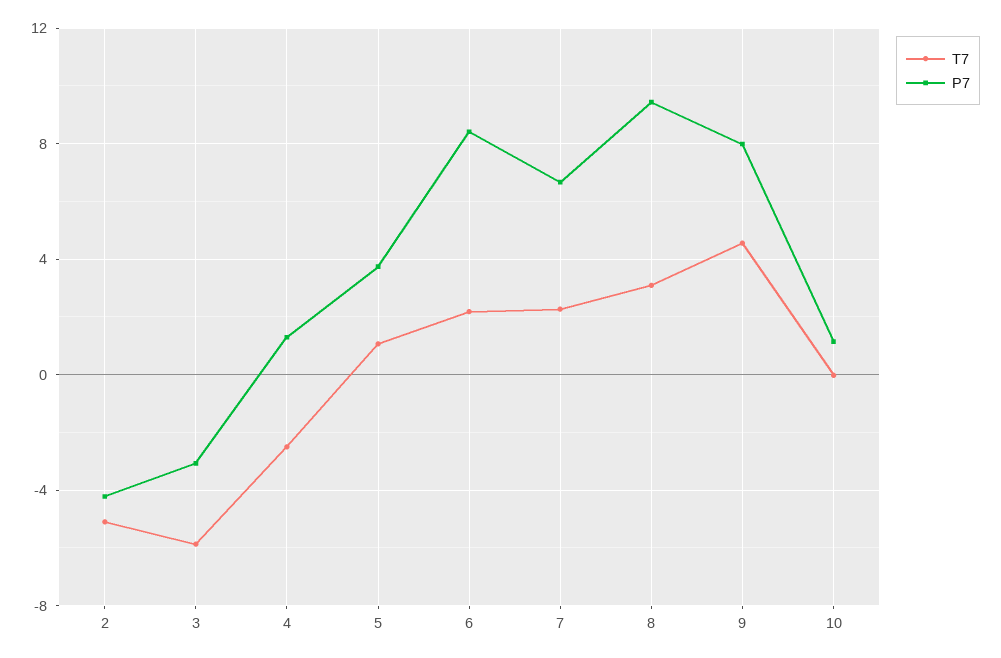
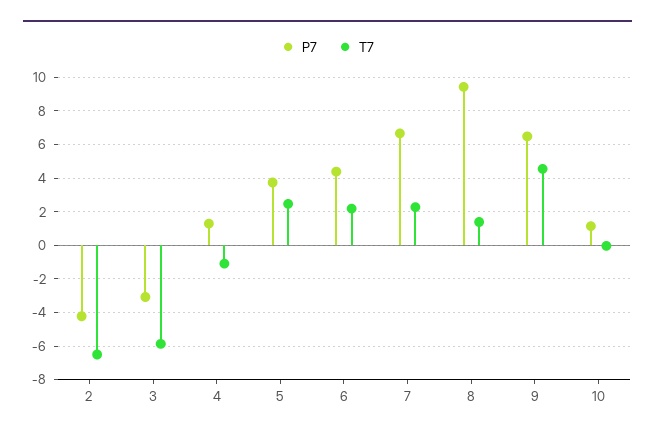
T7, 2: -5 -> -6.5
T7, 4: -2.5 -> -1
T7, 5: 1 -> 2.5
P7, 6: 8.5 -> 4.5
T7, 8: 3 -> 1.5
P7, 9: 8 -> 6.5

